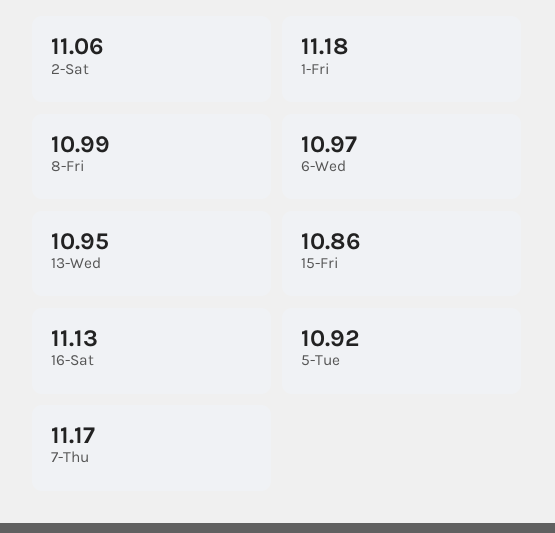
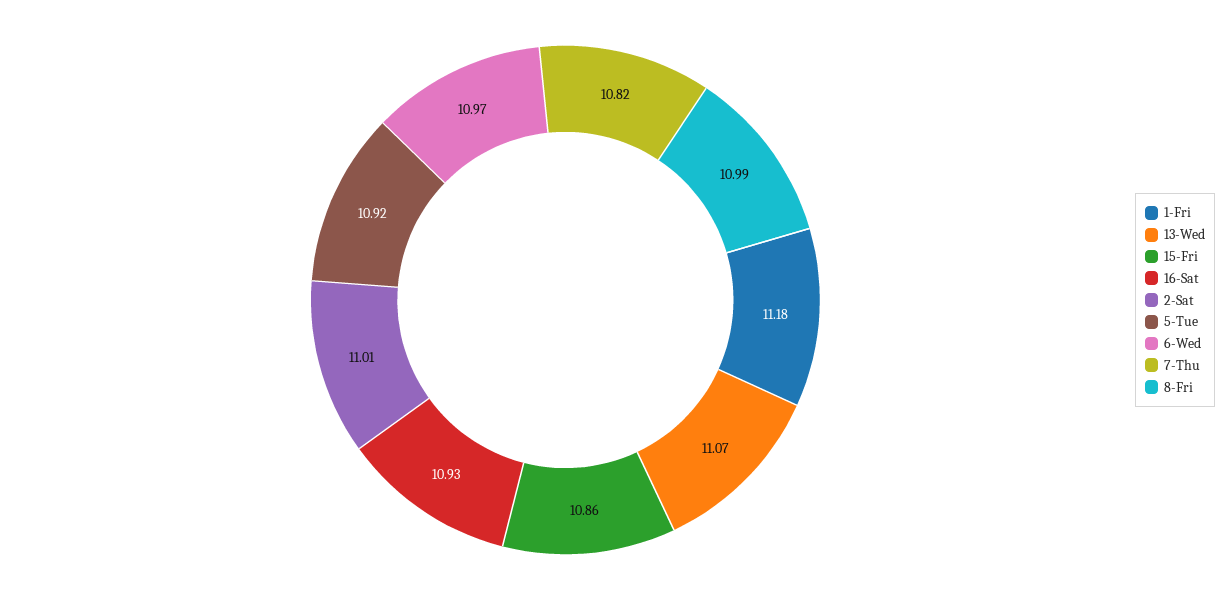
2-Sat: 11.06 -> 11.01
13-Wed: 10.95 -> 11.07
16-Sat: 11.13 -> 10.93
7-Thu: 11.17 -> 10.82

